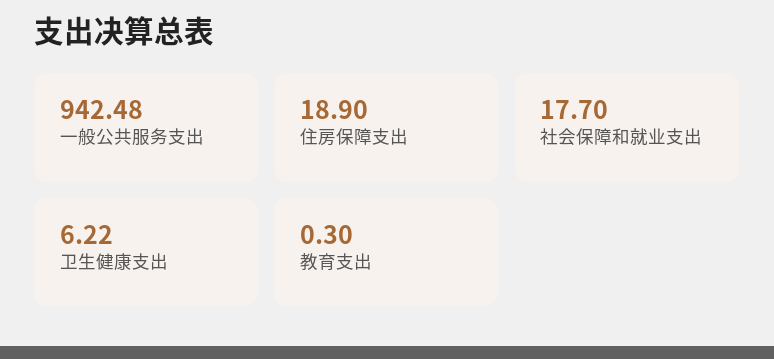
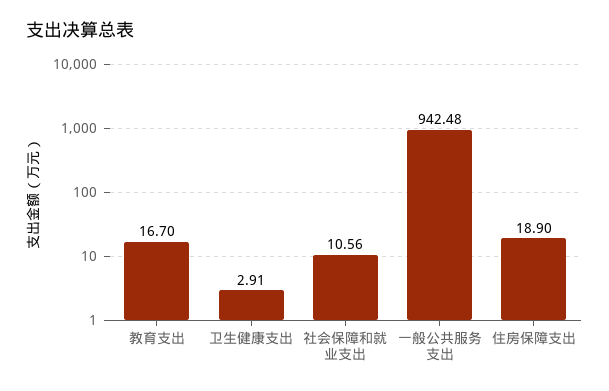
社会保障和就业支出: 17.7 -> 10.56
卫生健康支出: 6.22 -> 2.91
教育支出: 0.3 -> 16.7

